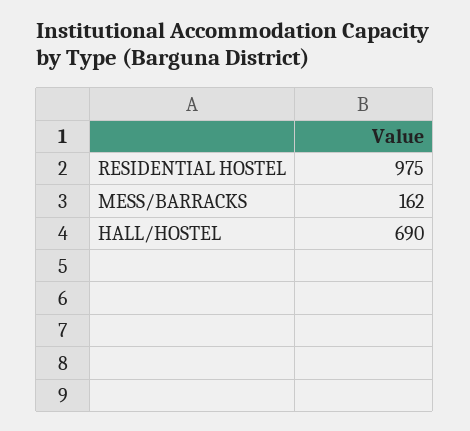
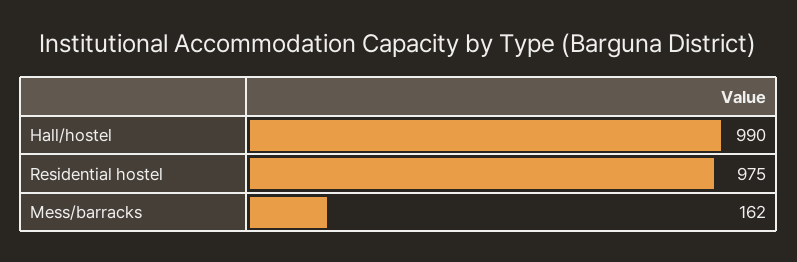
HALL/HOSTEL: 690 -> 990

